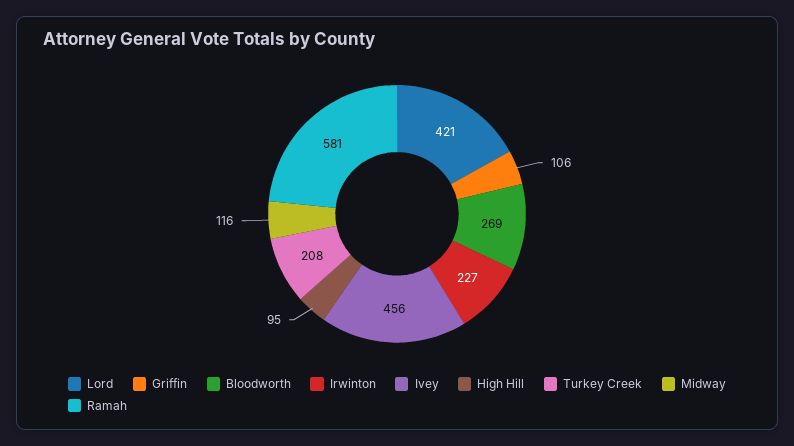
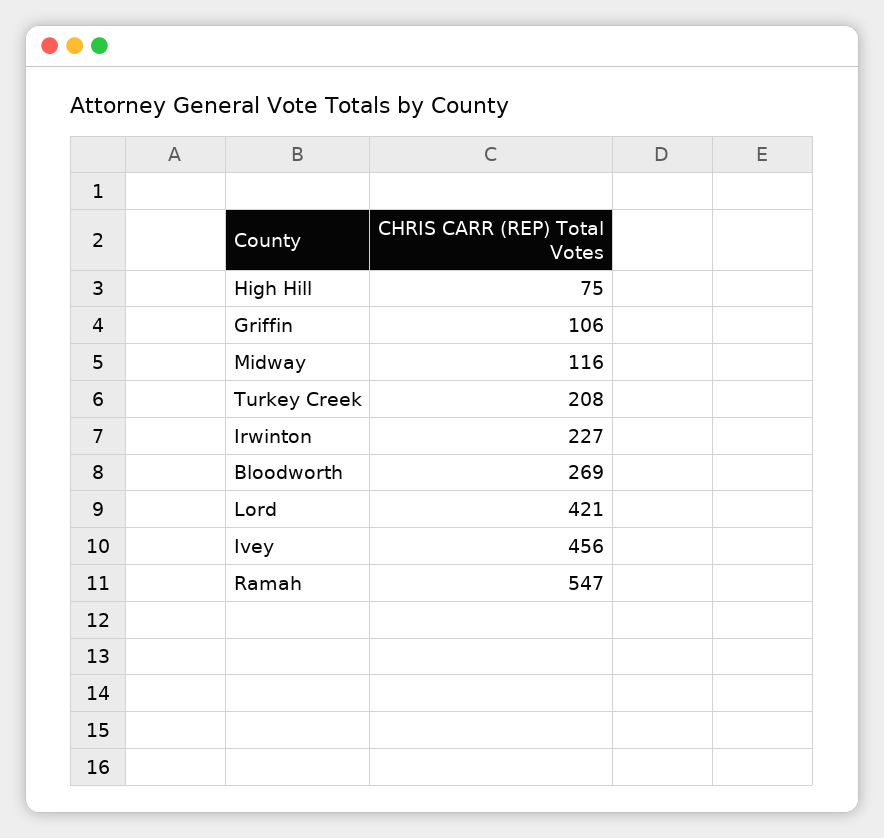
High Hill: 95 -> 75
Ramah: 581 -> 547

